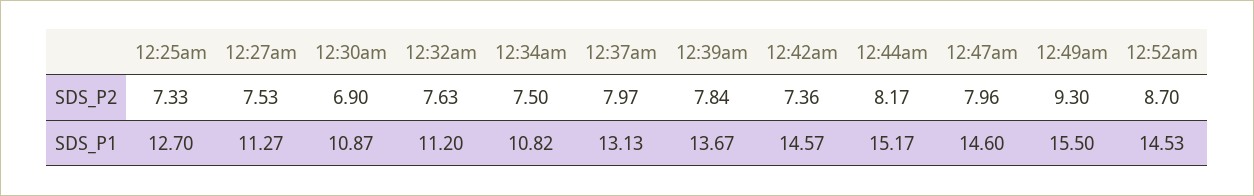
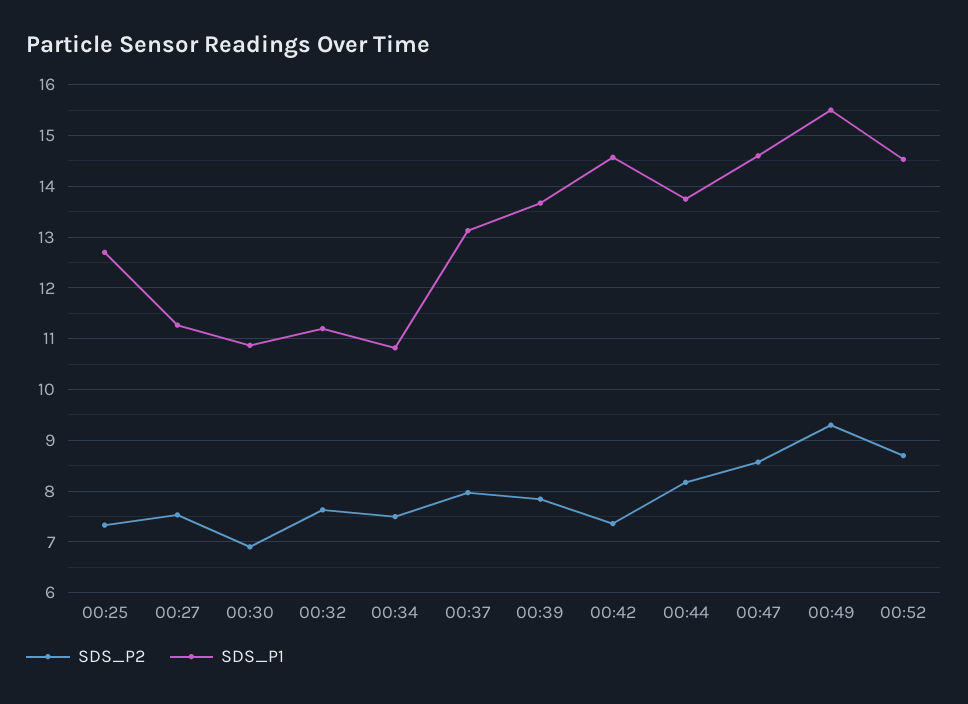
SDS_P2, 12:47am: 7.96 -> 8.6
SDS_P1, 12:44am: 15.17 -> 13.8

